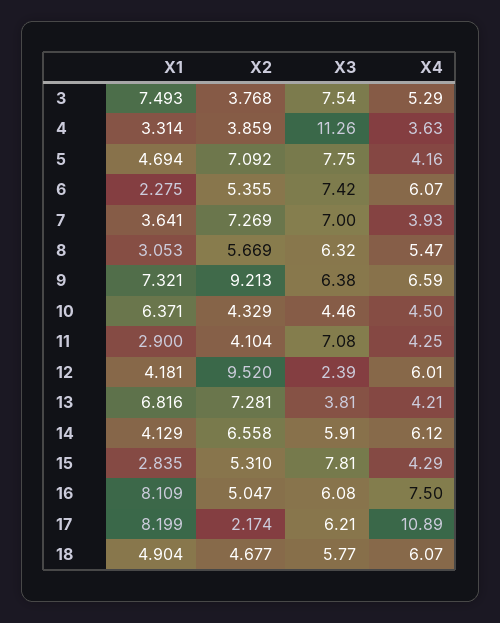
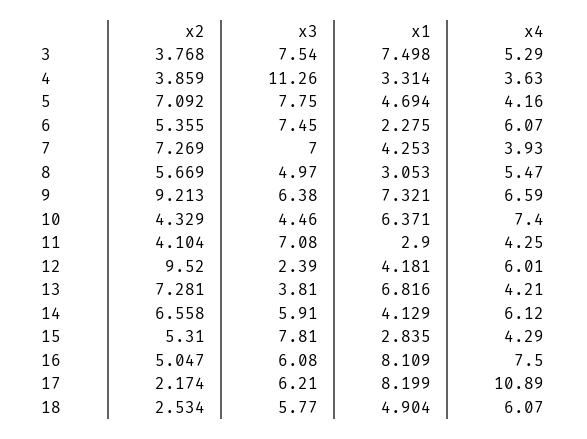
X1, 3: 7.493 -> 7.498
X3, 6: 7.42 -> 7.45
X1, 7: 3.641 -> 4.253
X3, 8: 6.32 -> 4.97
X4, 10: 4.5 -> 7.4
X2, 18: 4.677 -> 2.534

